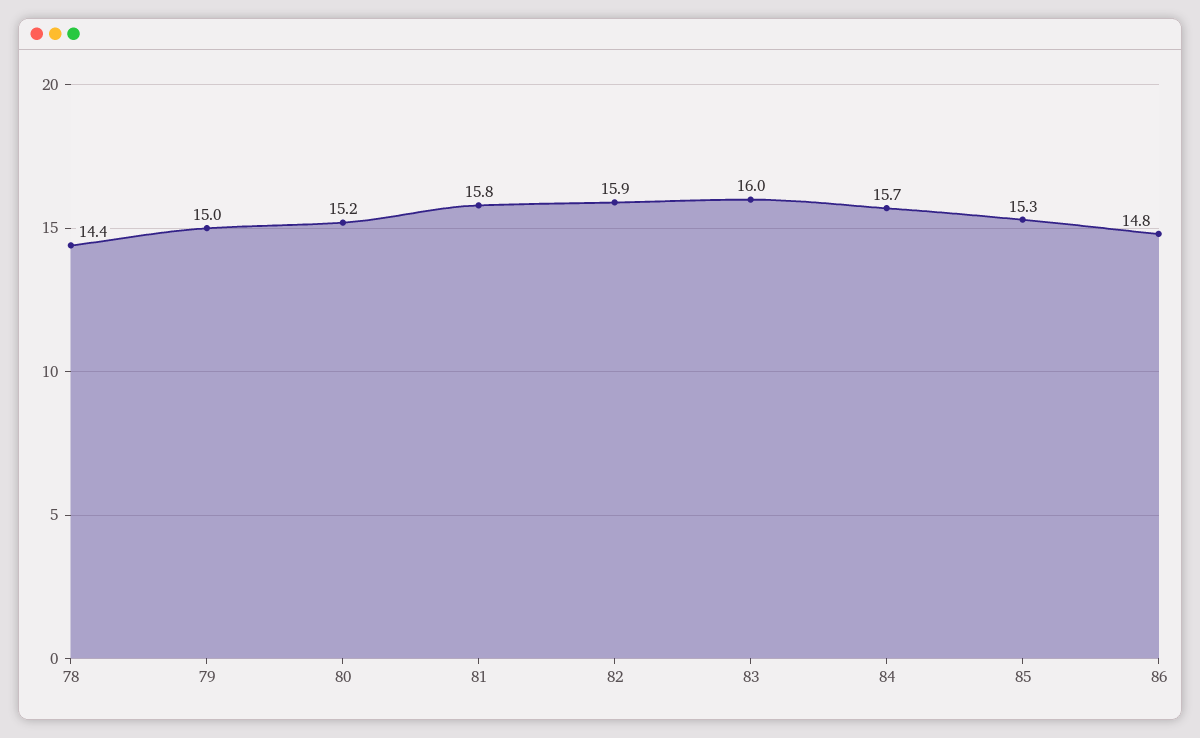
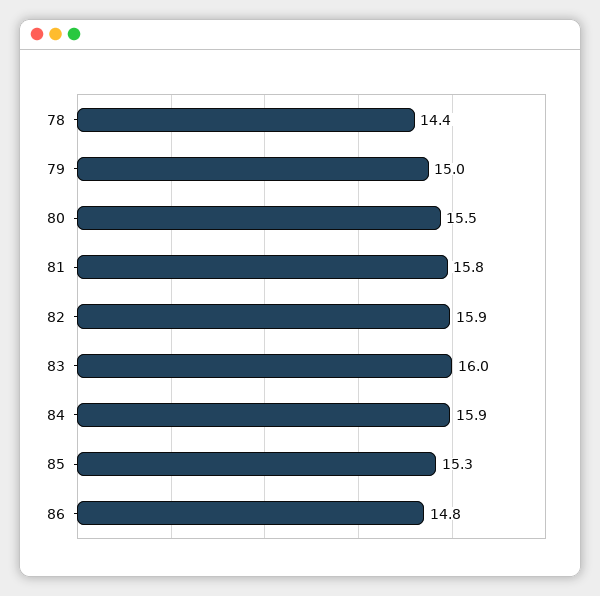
80: 15.2 -> 15.5
84: 15.7 -> 15.9

